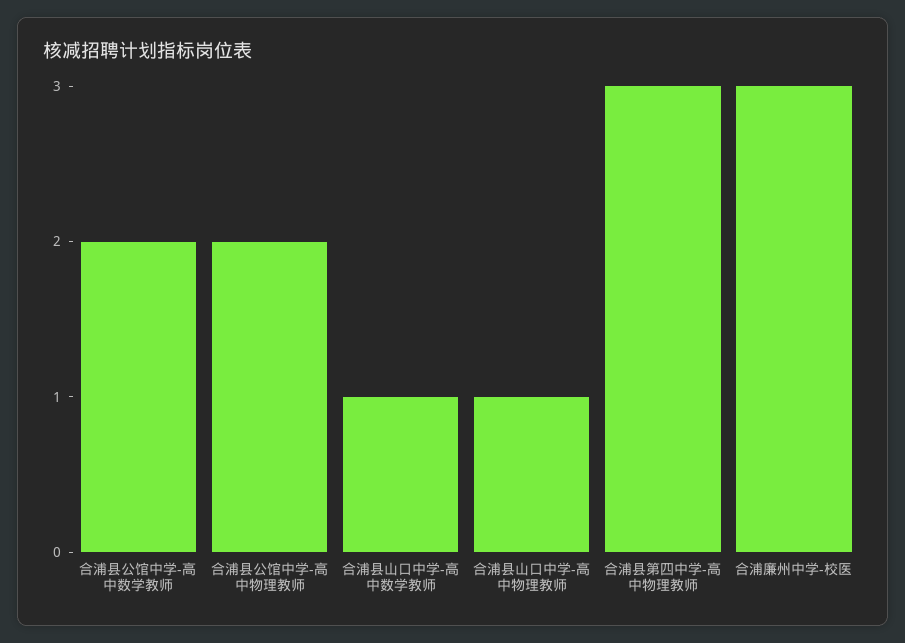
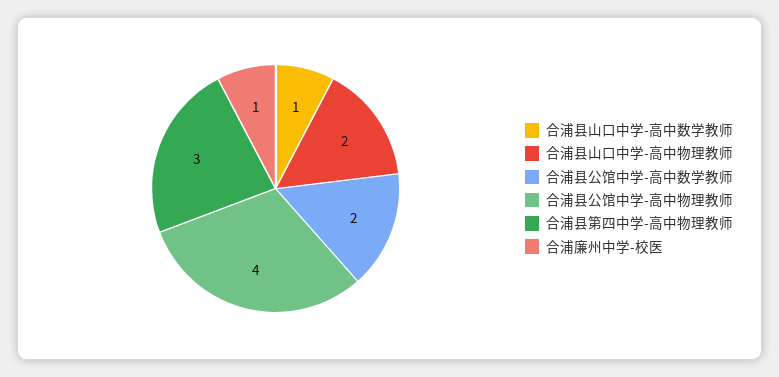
合浦县公馆中学-高中物理教师: 2 -> 4
合浦县山口中学-高中物理教师: 1 -> 2
合浦廉州中学-校医: 3 -> 1

